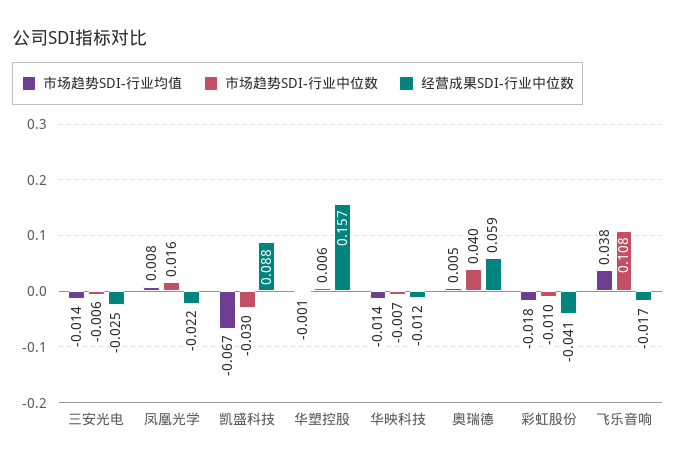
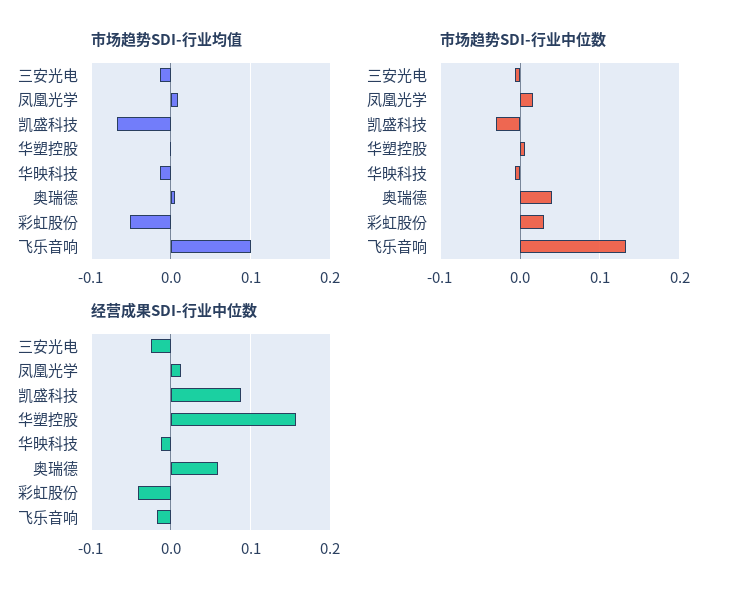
经营成果SDI-行业中位数, 凤凰光学: -0.022 -> 0.01
市场趋势SDI-行业均值, 彩虹股份: -0.018 -> -0.05
市场趋势SDI-行业中位数, 彩虹股份: -0.01 -> 0.03
市场趋势SDI-行业均值, 飞乐音响: 0.038 -> 0.1
市场趋势SDI-行业中位数, 飞乐音响: 0.108 -> 0.13

